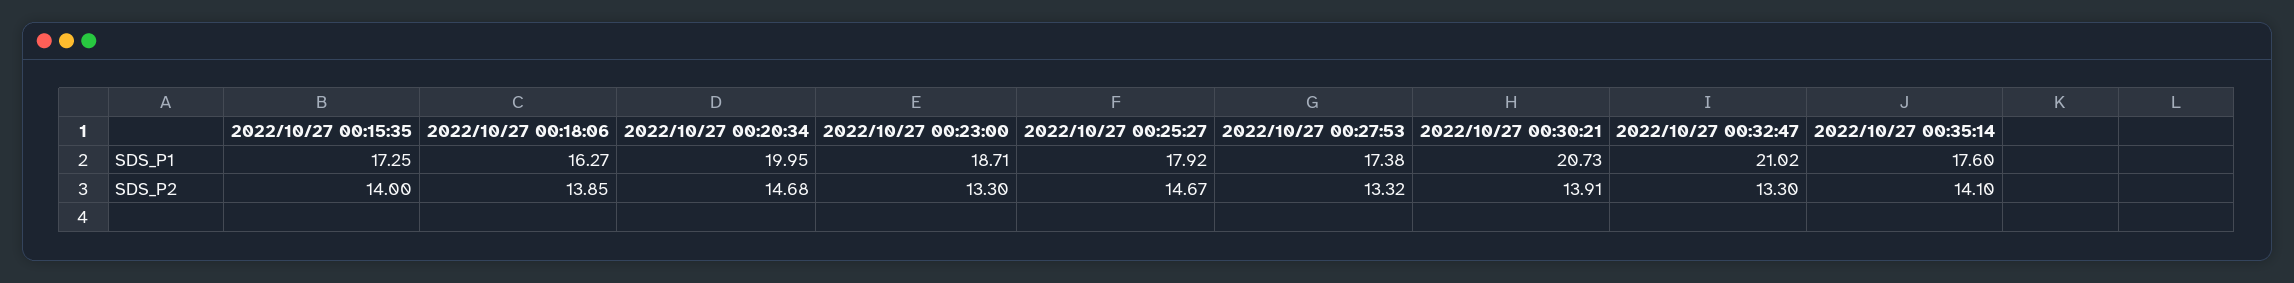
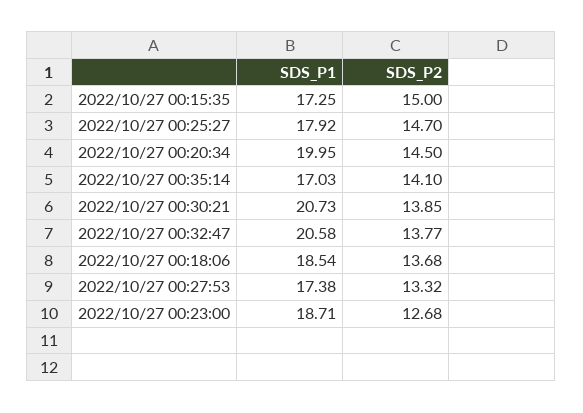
2022/10/27 00:18:06, SDS_P1: 16.27 -> 18.54
2022/10/27 00:32:47, SDS_P1: 21.02 -> 20.58
2022/10/27 00:35:14, SDS_P1: 17.6 -> 17.03
2022/10/27 00:15:35, SDS_P2: 14 -> 15
2022/10/27 00:18:06, SDS_P2: 13.85 -> 13.68
2022/10/27 00:20:34, SDS_P2: 14.68 -> 14.5
2022/10/27 00:23:00, SDS_P2: 13.3 -> 12.68
2022/10/27 00:25:27, SDS_P2: 14.67 -> 14.7
2022/10/27 00:30:21, SDS_P2: 13.91 -> 13.85
2022/10/27 00:32:47, SDS_P2: 13.3 -> 13.77

